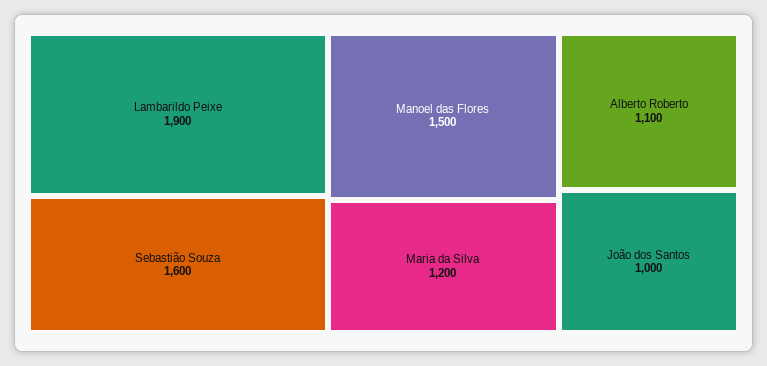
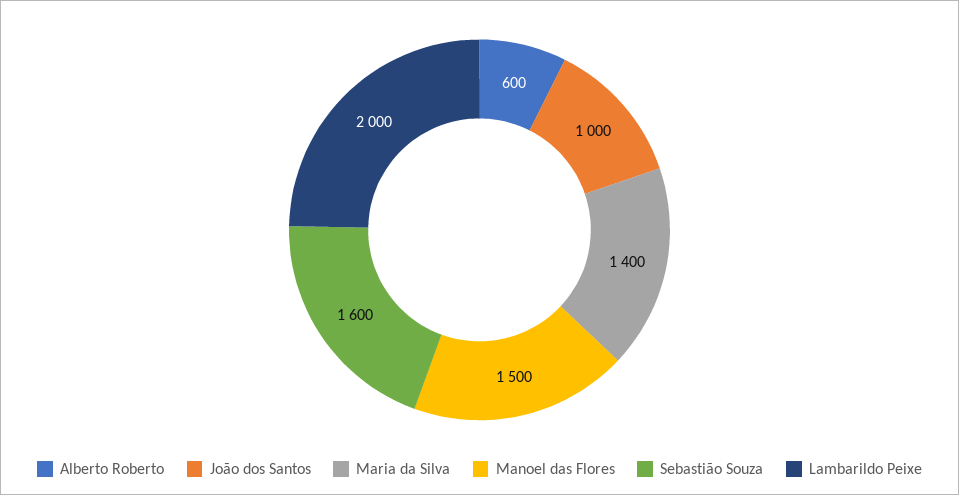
Lambarildo Peixe: 1900 -> 2000
Maria da Silva: 1200 -> 1400
Alberto Roberto: 1100 -> 600

